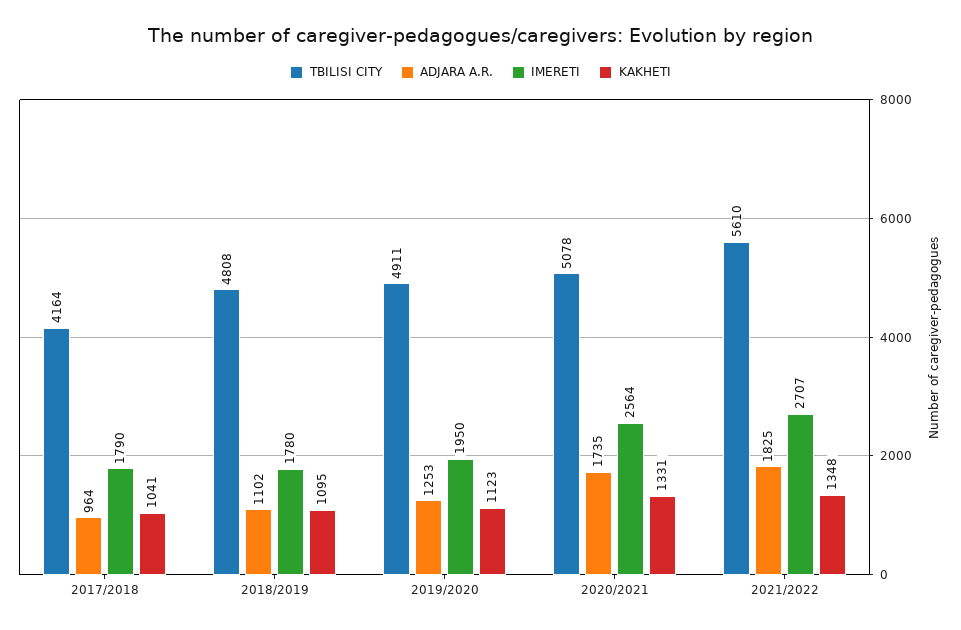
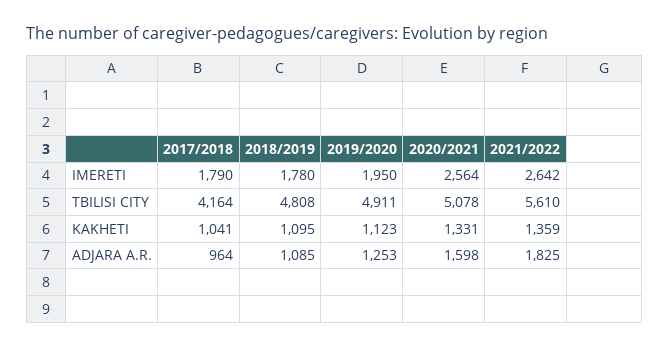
ADJARA A.R., 2018/2019: 1102 -> 1085
ADJARA A.R., 2020/2021: 1735 -> 1598
IMERETI, 2021/2022: 2707 -> 2642
KAKHETI, 2021/2022: 1348 -> 1359

